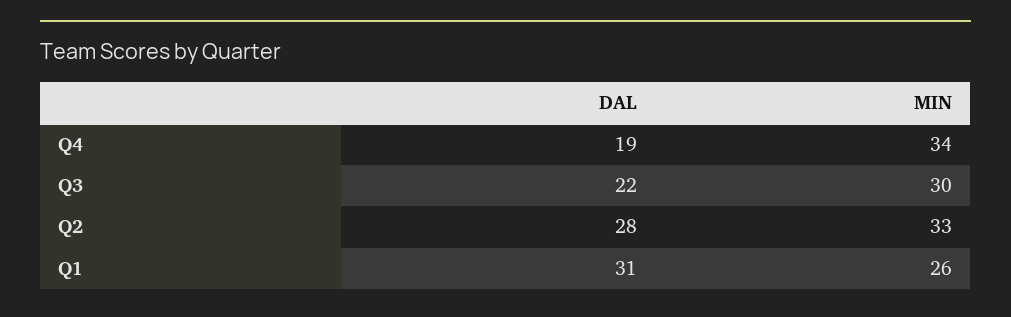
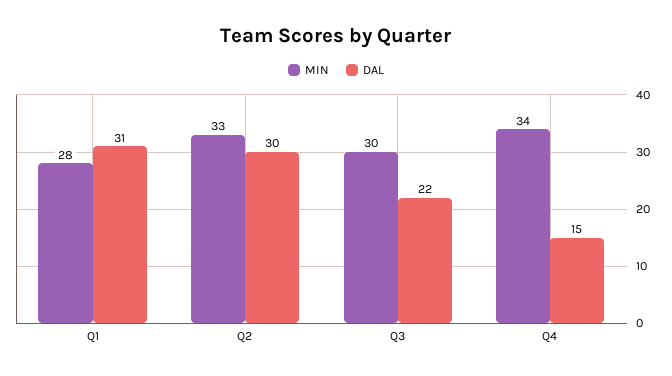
DAL, Q4: 19 -> 15
DAL, Q2: 28 -> 30
MIN, Q1: 26 -> 28

